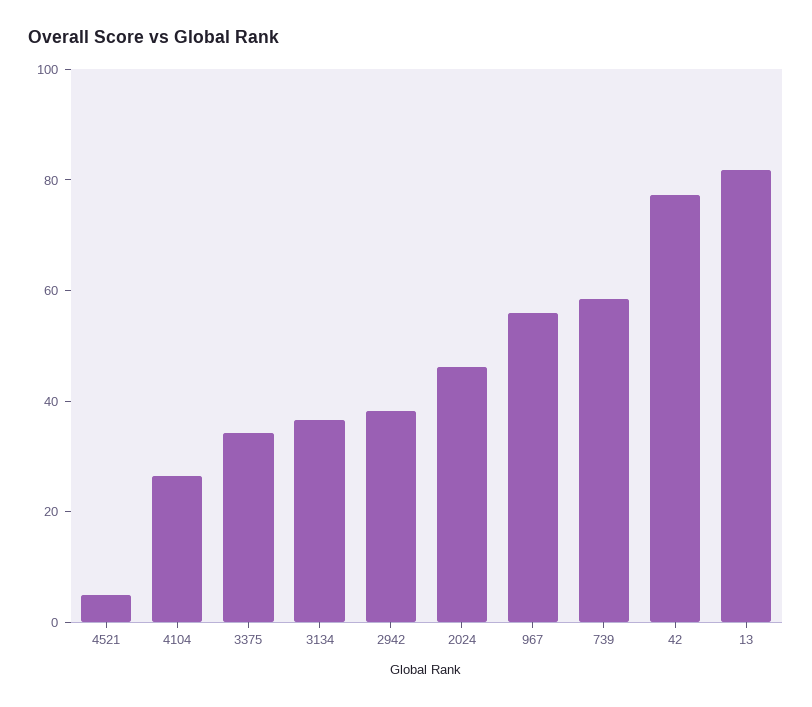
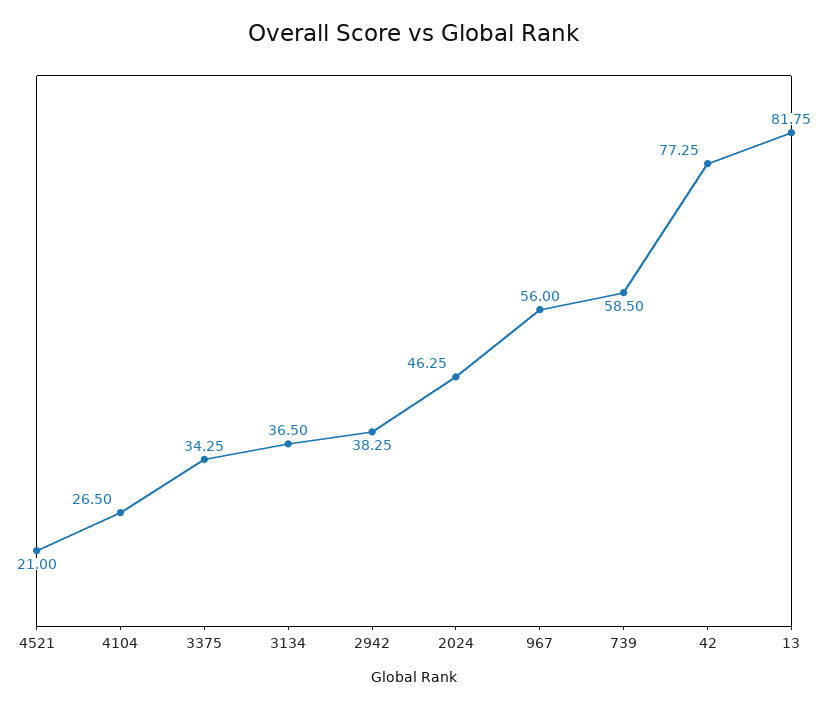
4521: 5 -> 21

